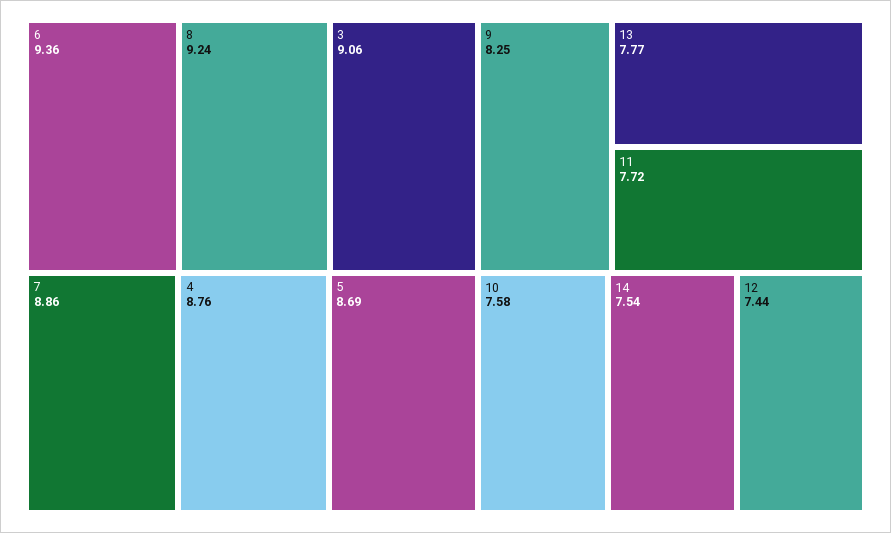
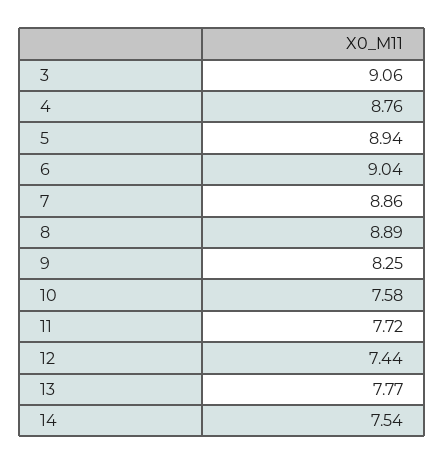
6: 9.36 -> 9.04
8: 9.24 -> 8.89
5: 8.69 -> 8.94

